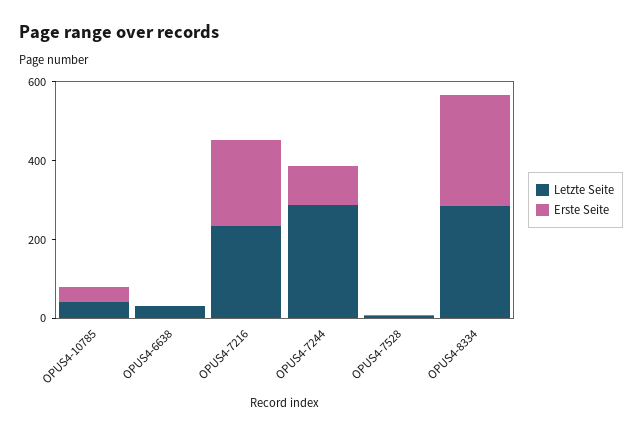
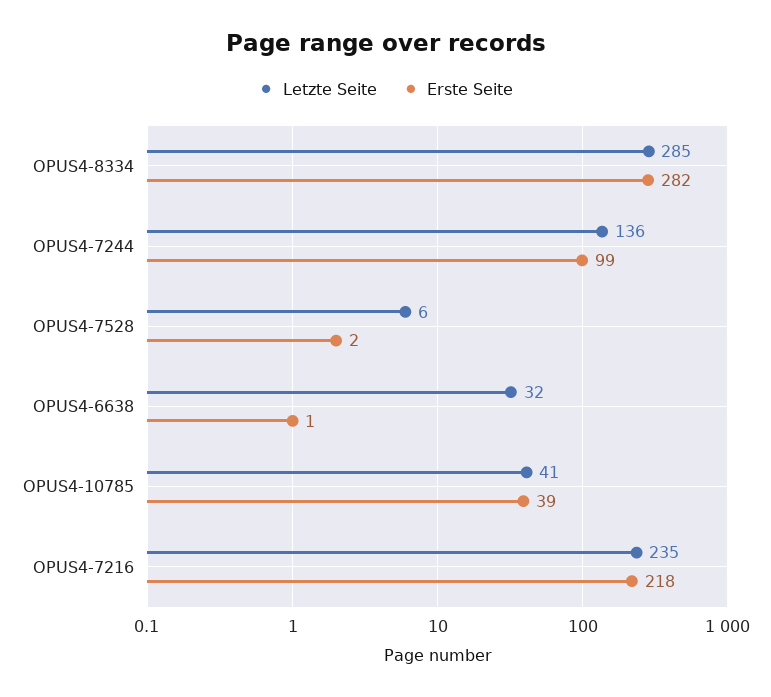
Letzte Seite, OPUS4-7244: 300 -> 136

